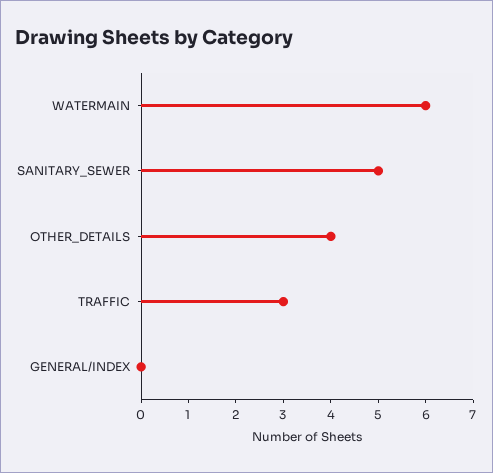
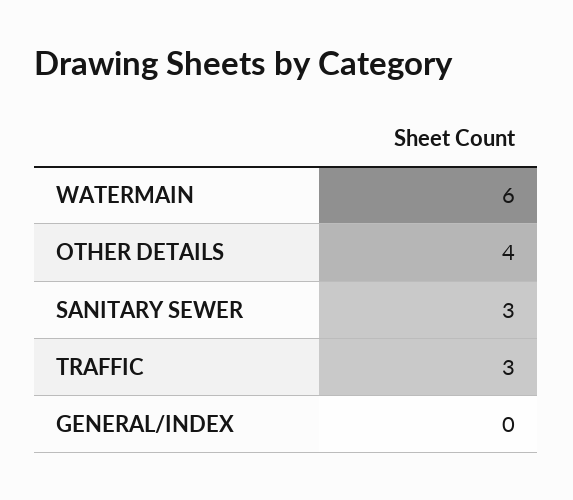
SANITARY_SEWER: 5 -> 3

